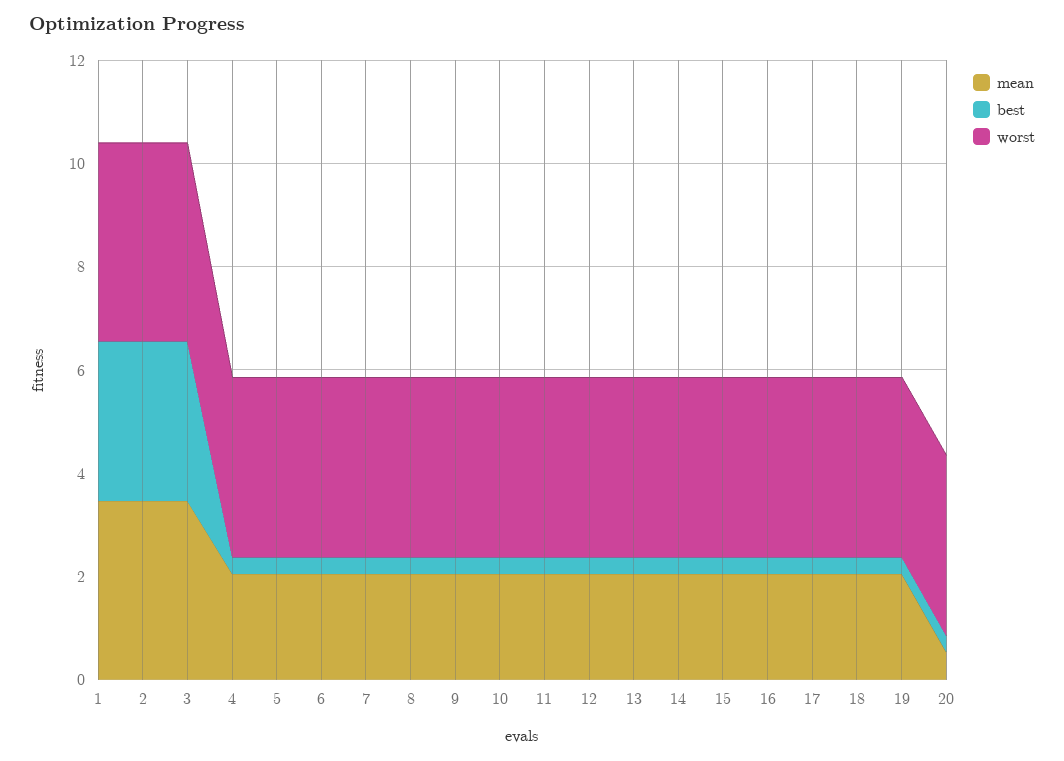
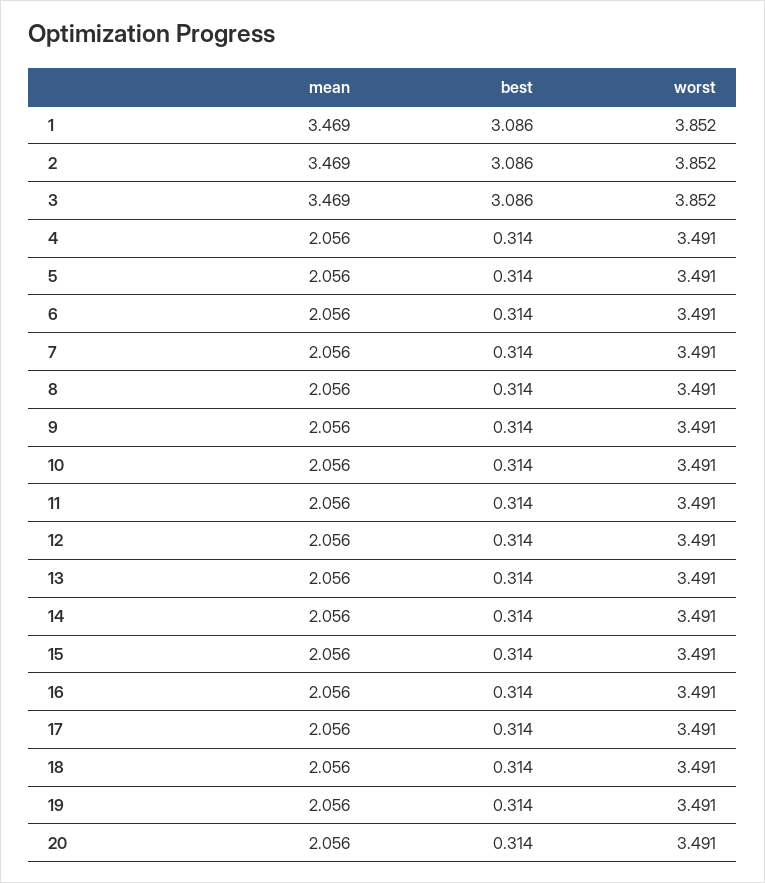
mean, 20: 0.5 -> 2.056

